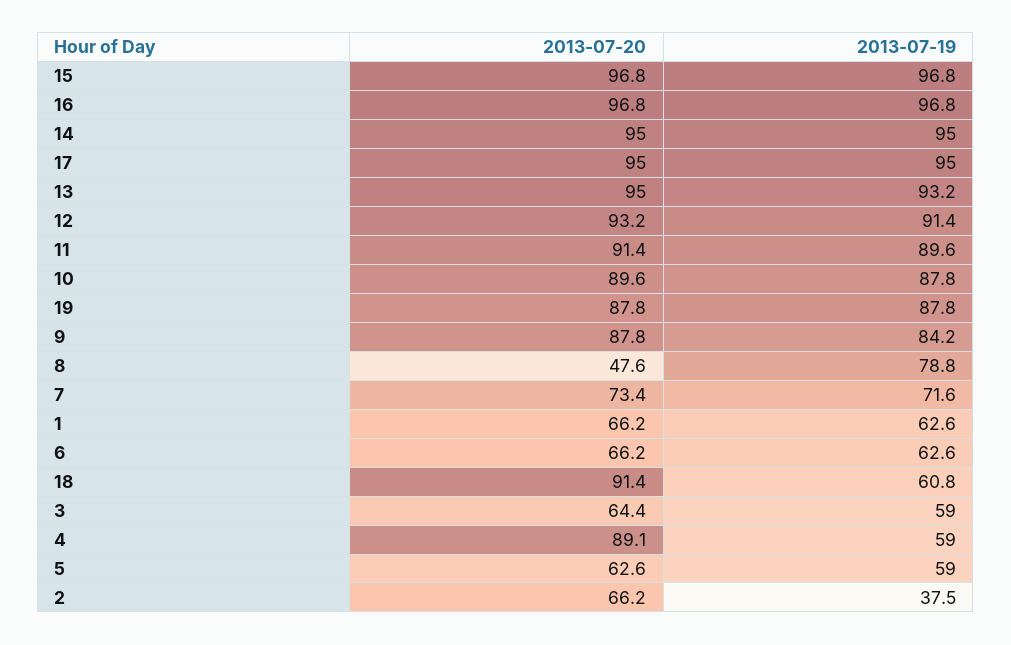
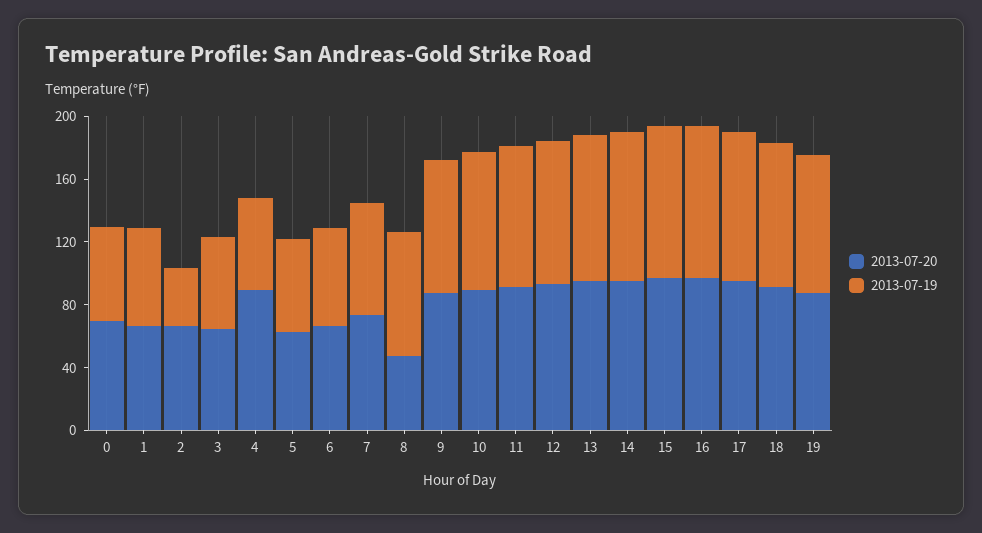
2013-07-19, 18: 60.8 -> 90
2013-07-20, 0: none -> 70
2013-07-19, 0: none -> 60

